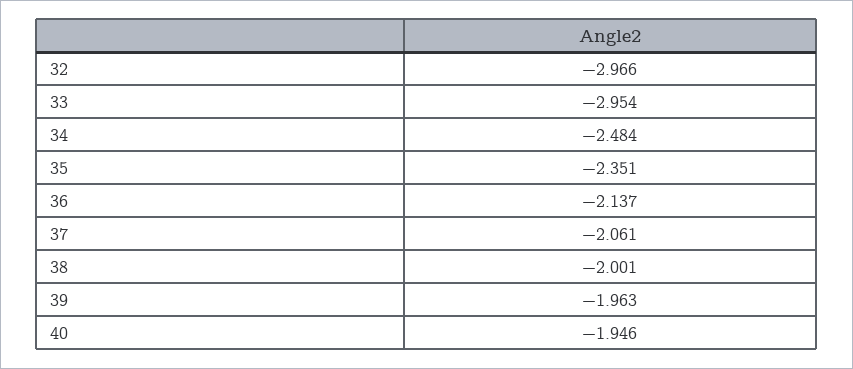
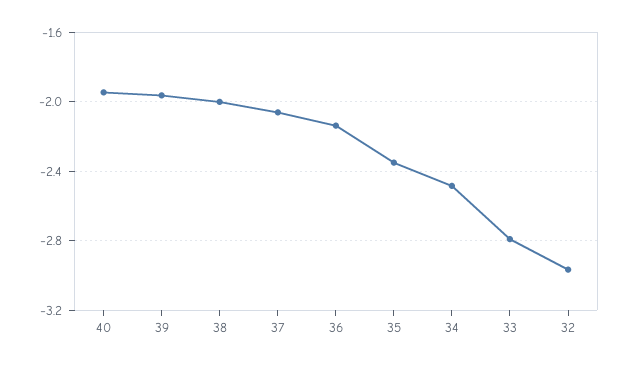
33: -2.954 -> -2.8

